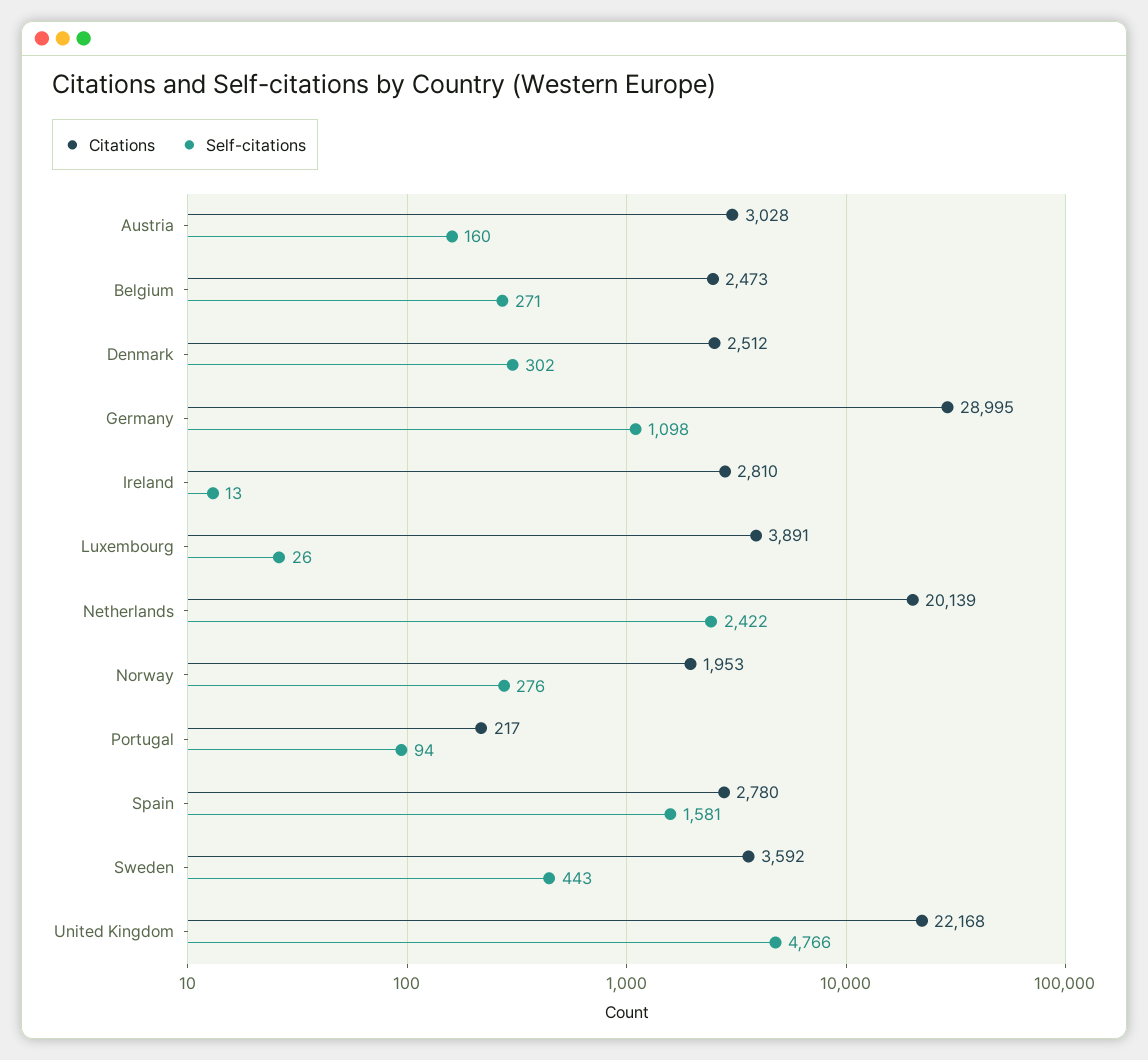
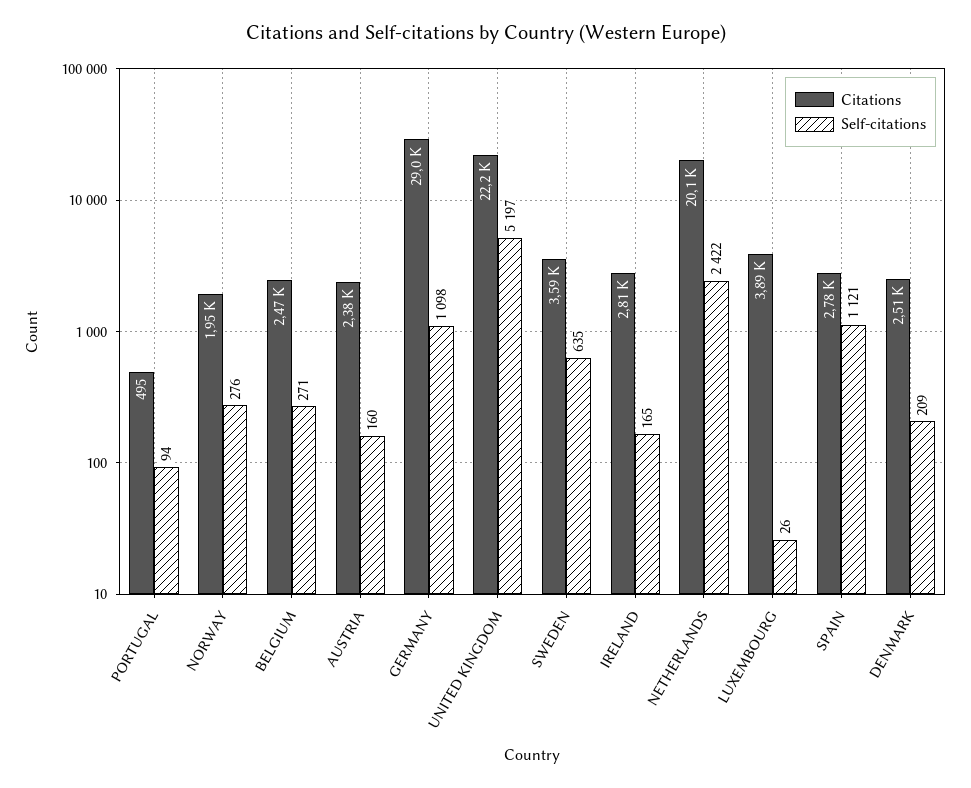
Citations, Austria: 3028 -> 2380
Self-citations, Denmark: 302 -> 209
Self-citations, Ireland: 13 -> 165
Citations, Portugal: 217 -> 495
Self-citations, Spain: 1581 -> 1121
Self-citations, Sweden: 443 -> 635
Self-citations, United Kingdom: 4766 -> 5197

